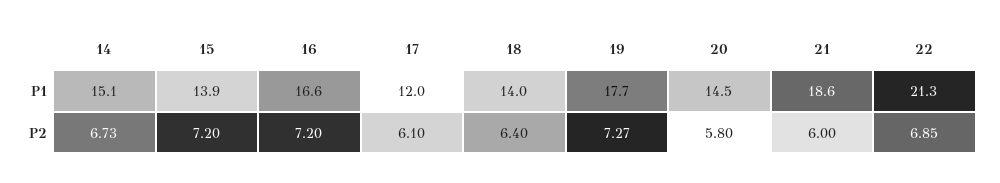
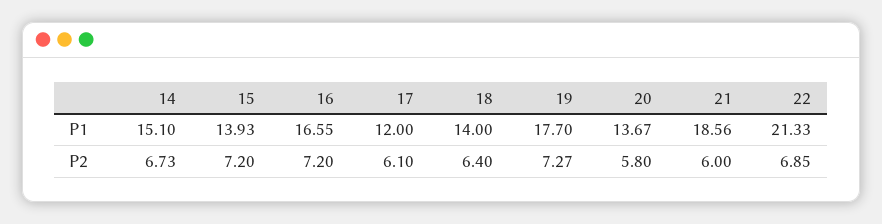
20, P1: 14.5 -> 13.67

